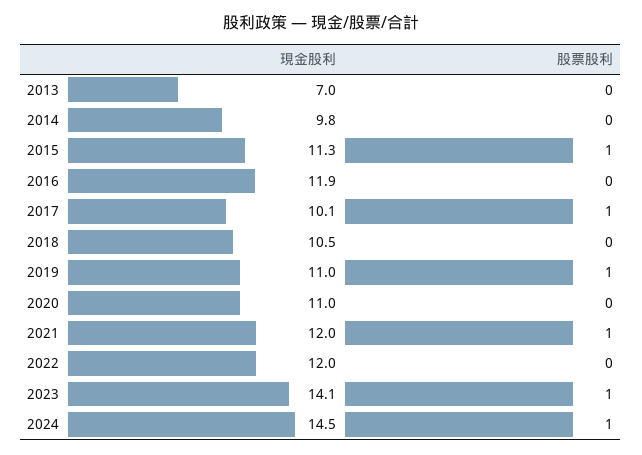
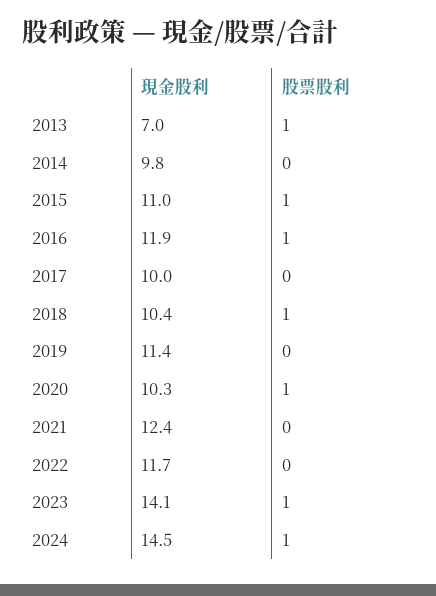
股票股利, 2013: 0 -> 1
現金股利, 2015: 11.3 -> 11
股票股利, 2016: 0 -> 1
現金股利, 2017: 10.1 -> 10
股票股利, 2017: 1 -> 0
現金股利, 2018: 10.5 -> 10.4
股票股利, 2018: 0 -> 1
現金股利, 2019: 11 -> 11.4
股票股利, 2019: 1 -> 0
現金股利, 2020: 11 -> 10.3
股票股利, 2020: 0 -> 1
現金股利, 2021: 12 -> 12.4
股票股利, 2021: 1 -> 0
現金股利, 2022: 12 -> 11.7

